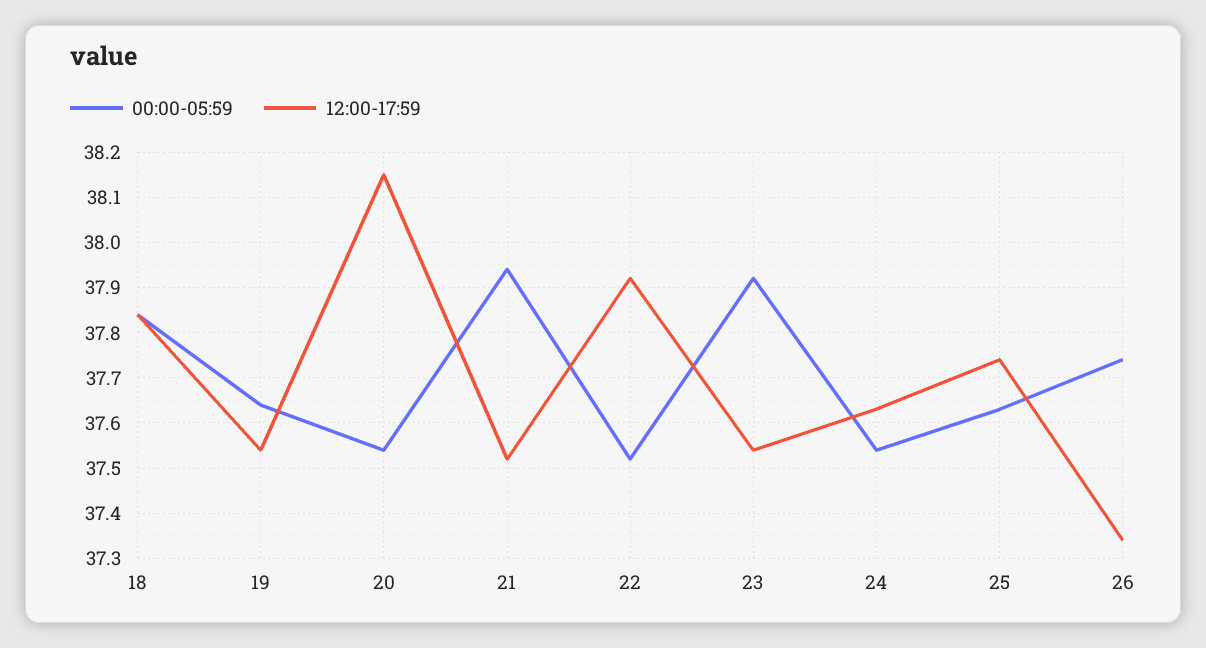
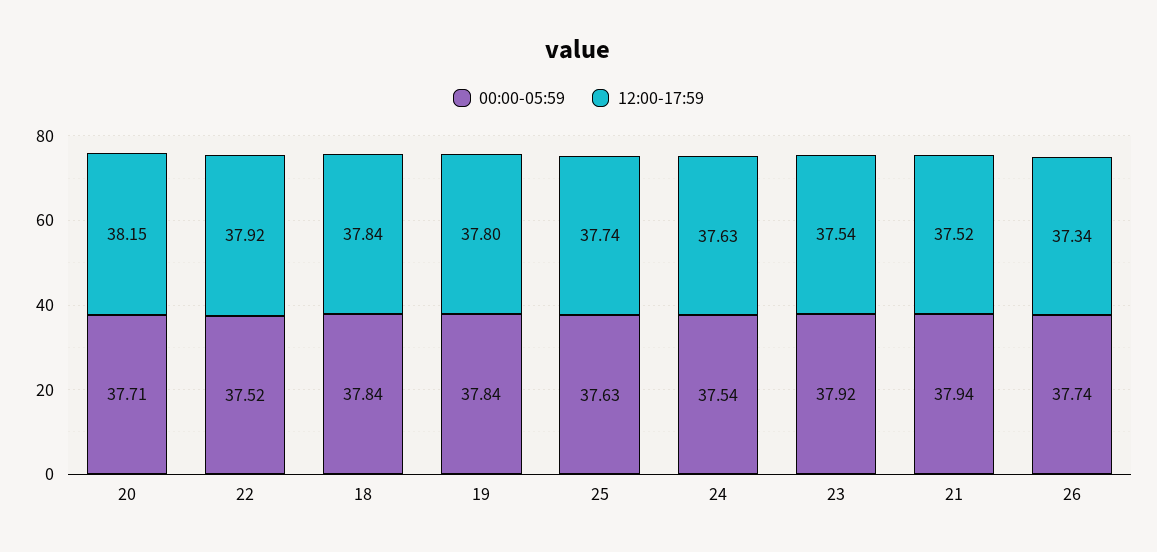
00:00-05:59, 19: 37.65 -> 37.84
12:00-17:59, 19: 37.55 -> 37.8
00:00-05:59, 20: 37.55 -> 37.71

